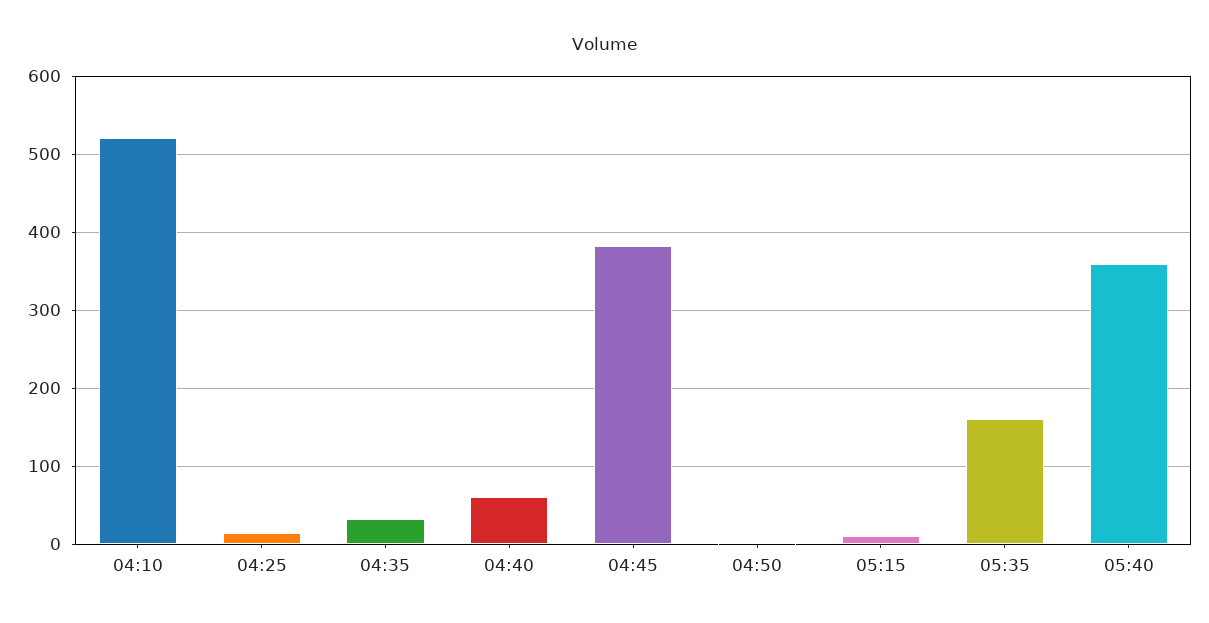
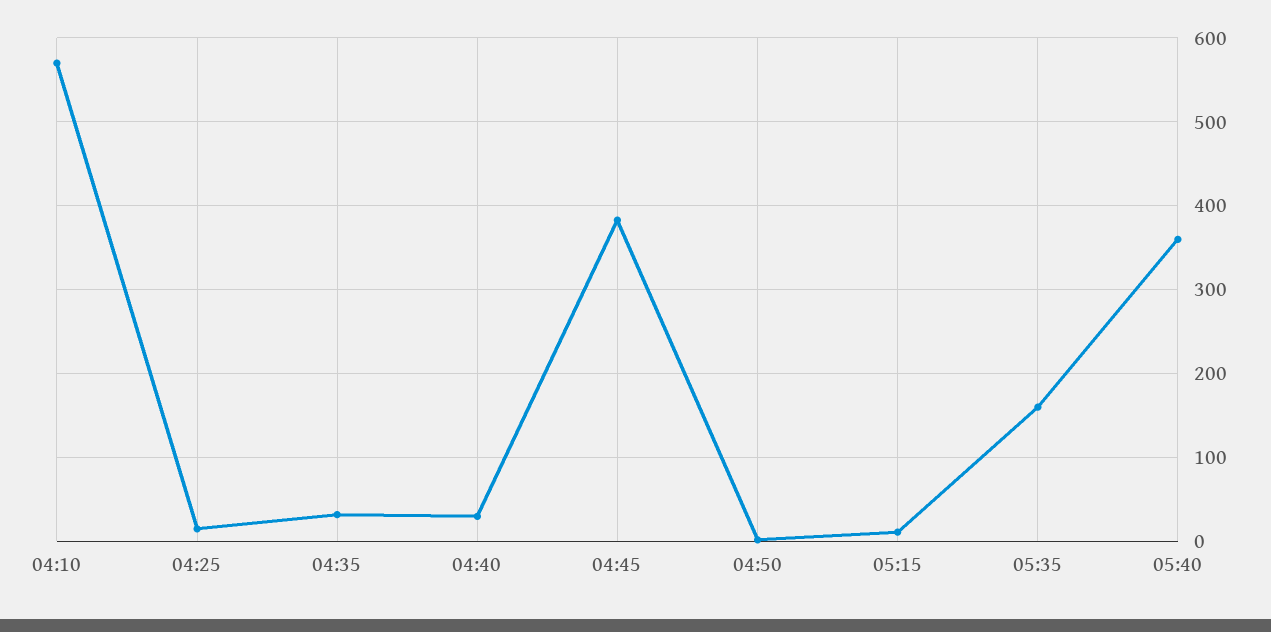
04:10: 520 -> 570
04:40: 60 -> 30

